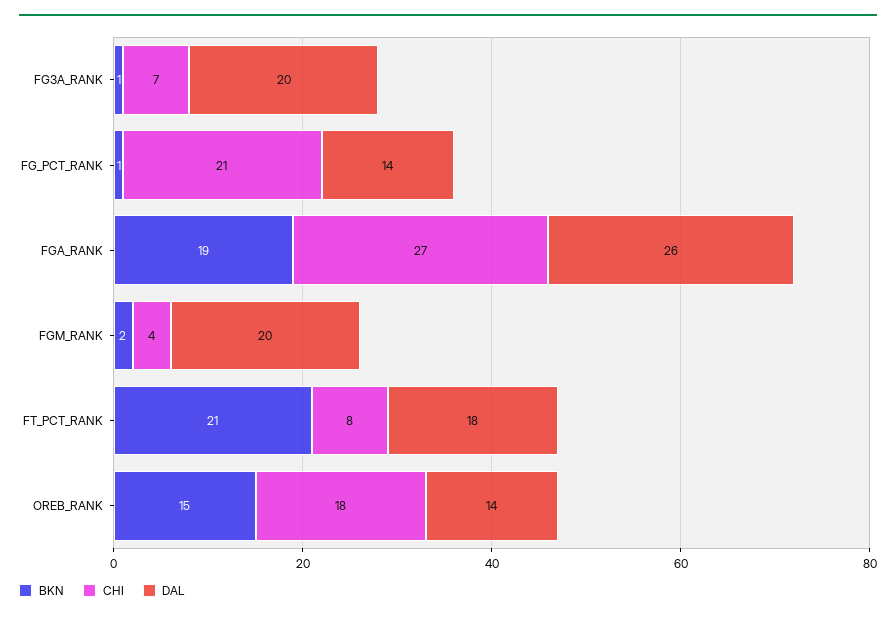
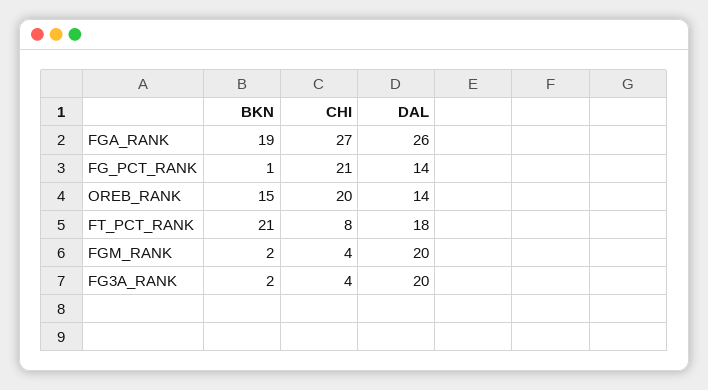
BKN, FG3A_RANK: 1 -> 2
CHI, FG3A_RANK: 7 -> 4
CHI, OREB_RANK: 18 -> 20

